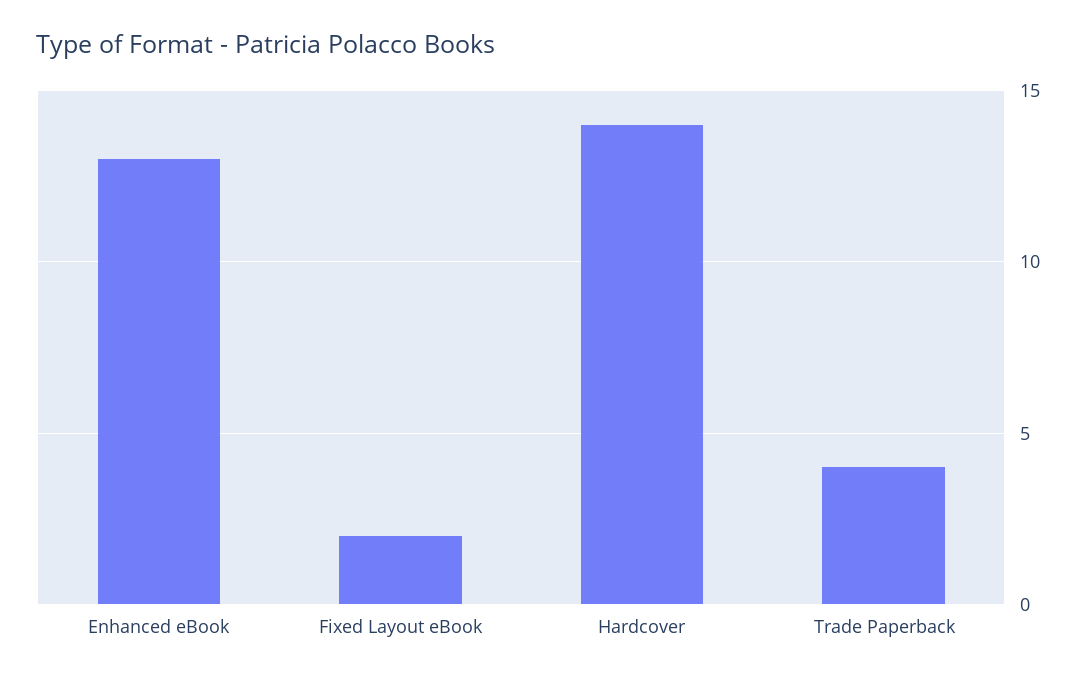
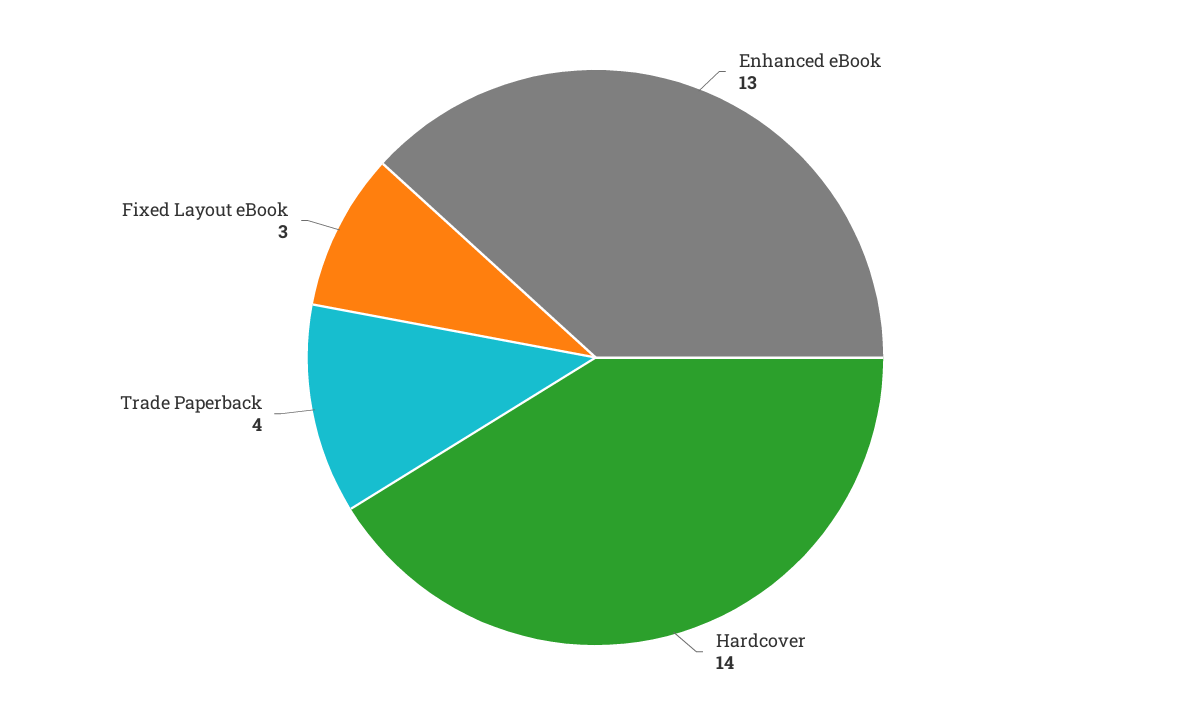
Fixed Layout eBook: 2 -> 3

